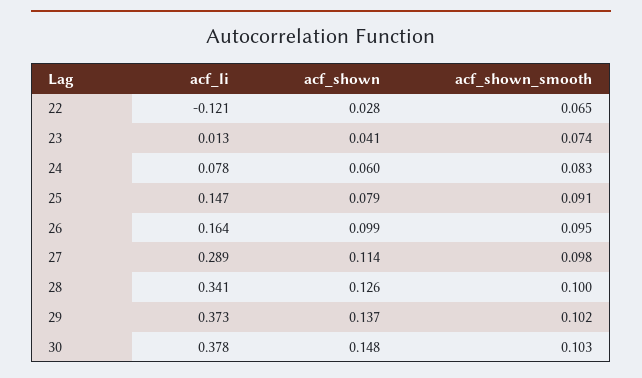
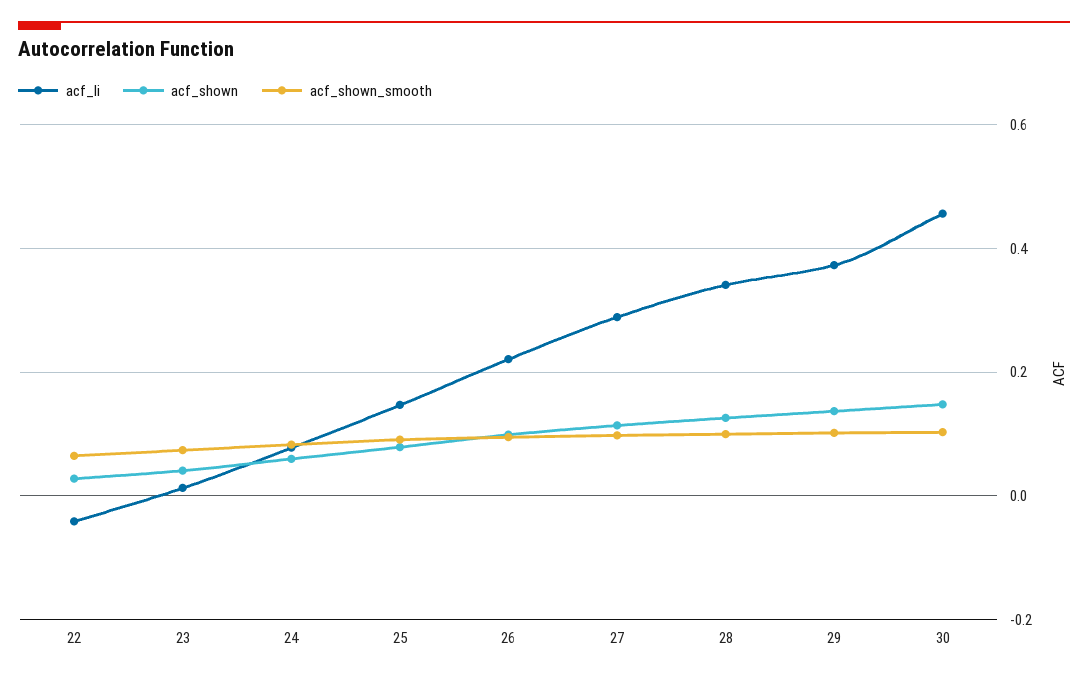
acf_li, 22: -0.121 -> -0.04
acf_li, 26: 0.164 -> 0.22
acf_li, 30: 0.378 -> 0.46

